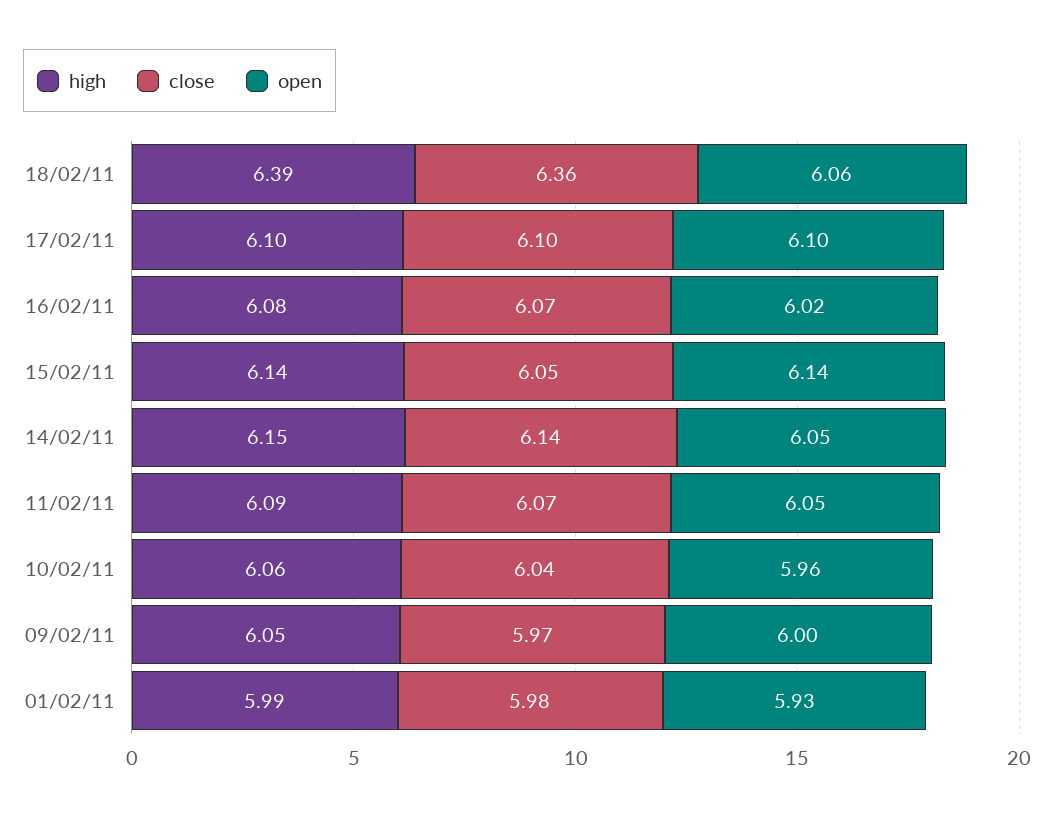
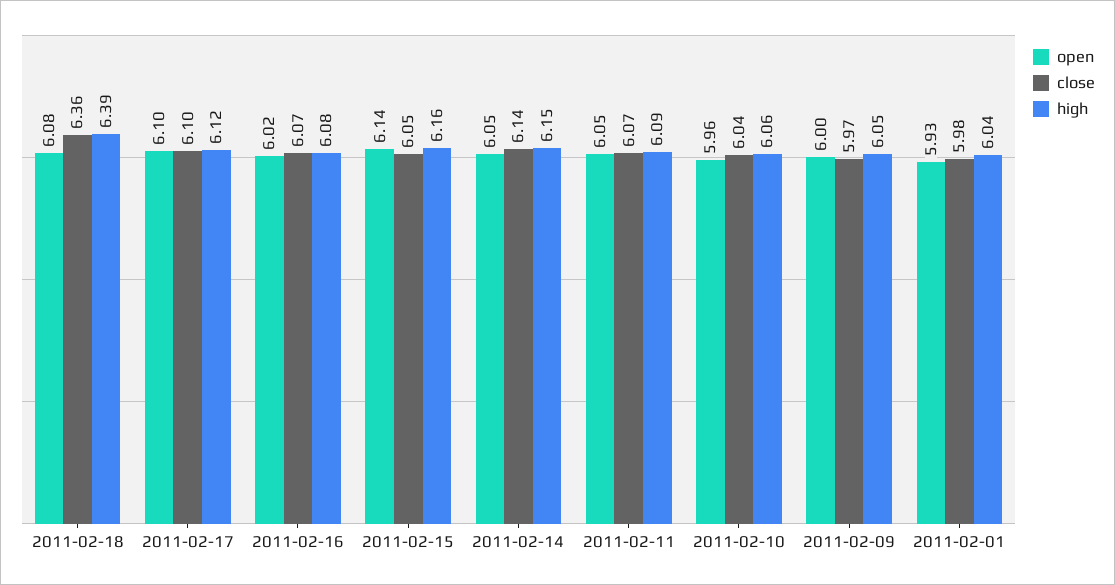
open, 18/02/11: 6.06 -> 6.08
high, 17/02/11: 6.1 -> 6.12
high, 15/02/11: 6.14 -> 6.16
high, 01/02/11: 5.99 -> 6.04

